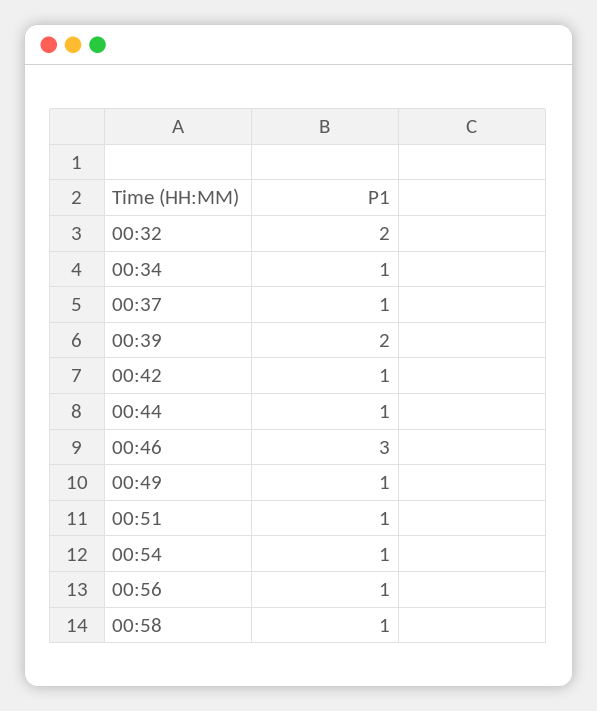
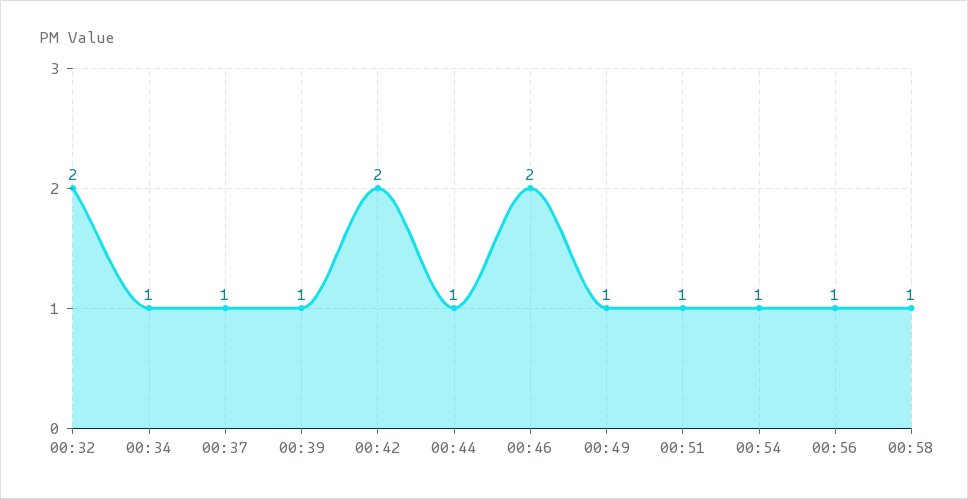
00:39: 2 -> 1
00:42: 1 -> 2
00:46: 3 -> 2

